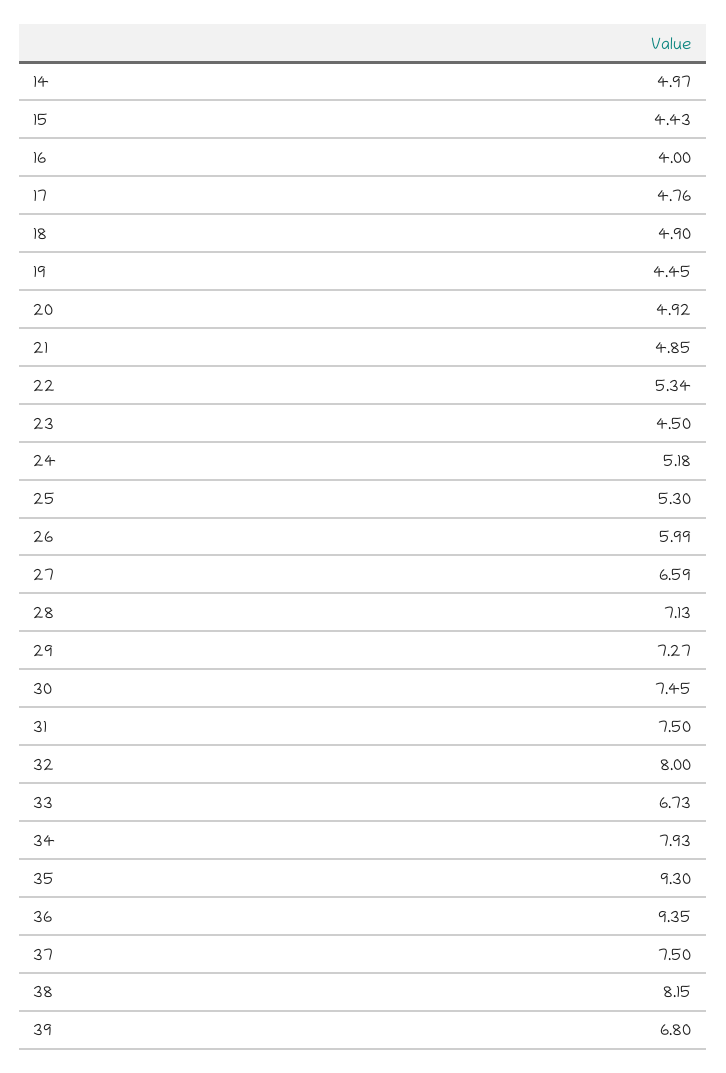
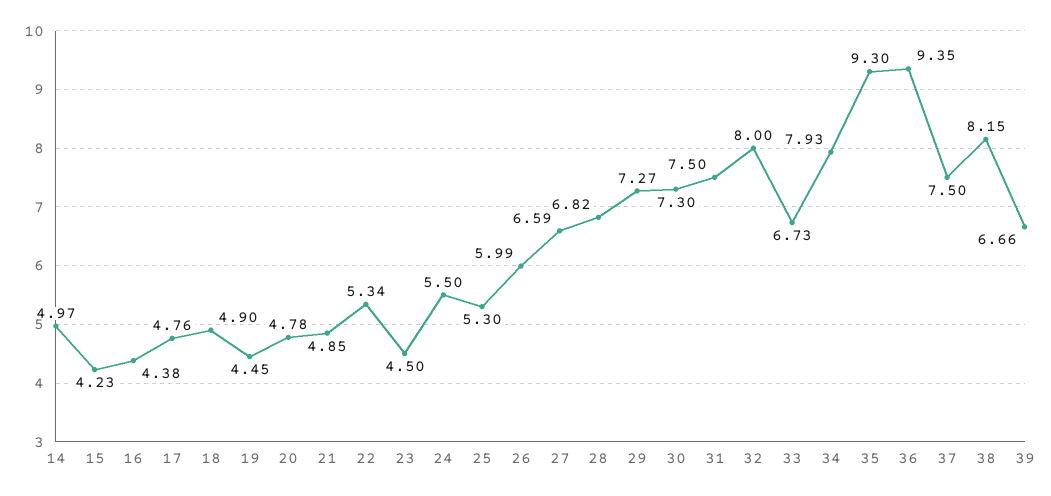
15: 4.43 -> 4.23
16: 4 -> 4.38
20: 4.92 -> 4.78
24: 5.18 -> 5.5
28: 7.13 -> 6.82
30: 7.45 -> 7.3
39: 6.8 -> 6.66

